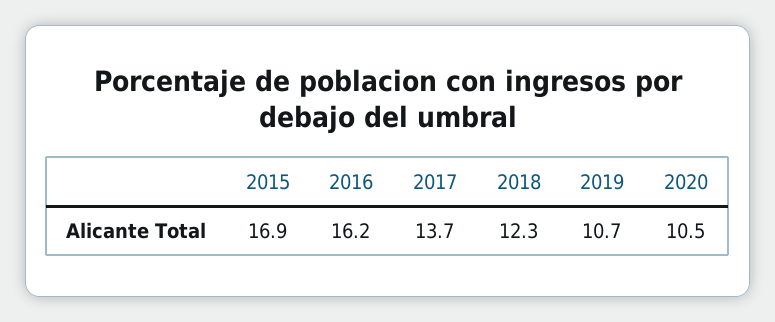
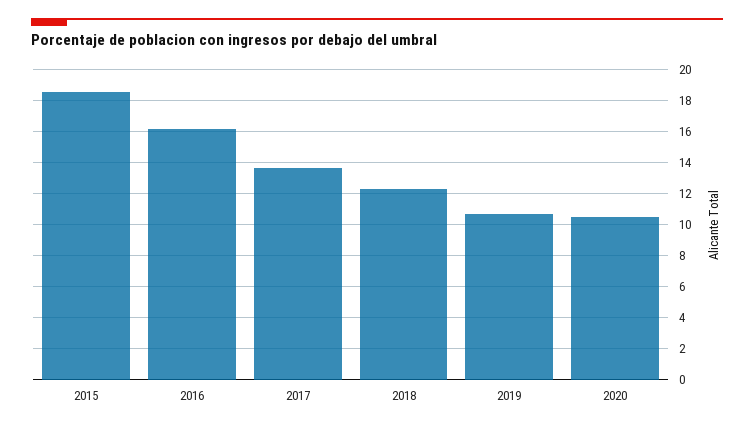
2015: 16.9 -> 18.5

